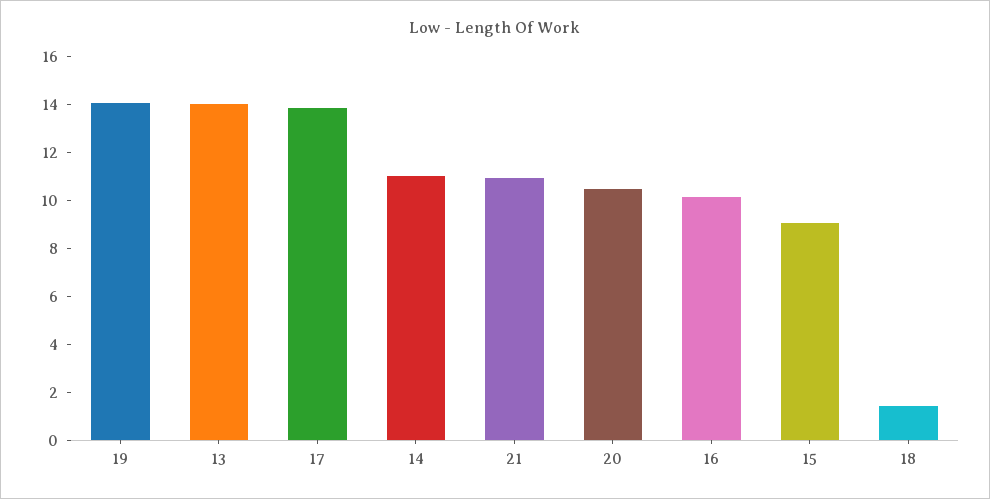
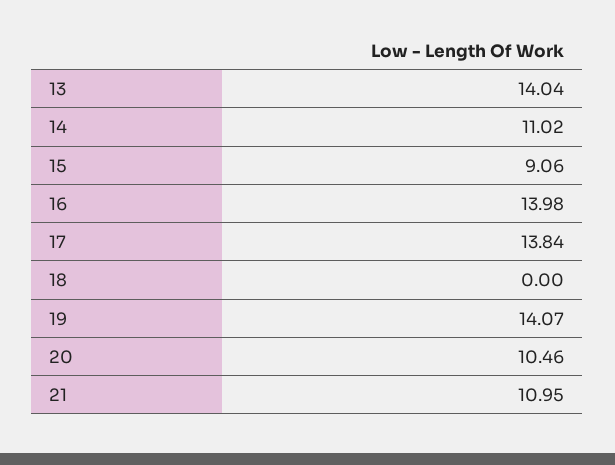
16: 10 -> 13.98
18: 1.5 -> 0

